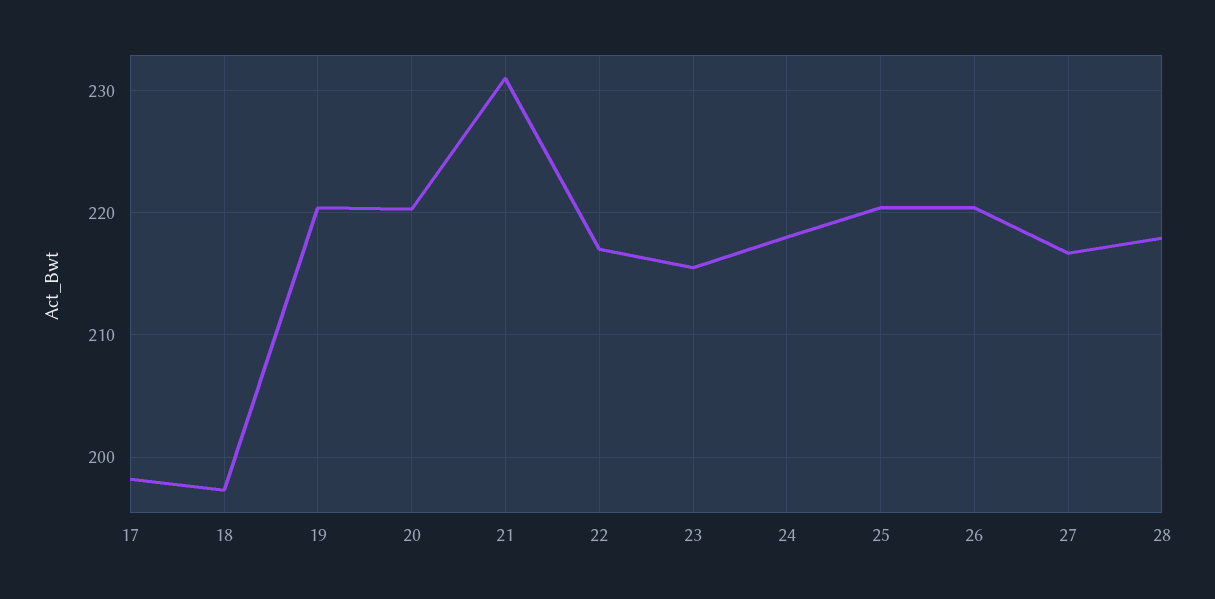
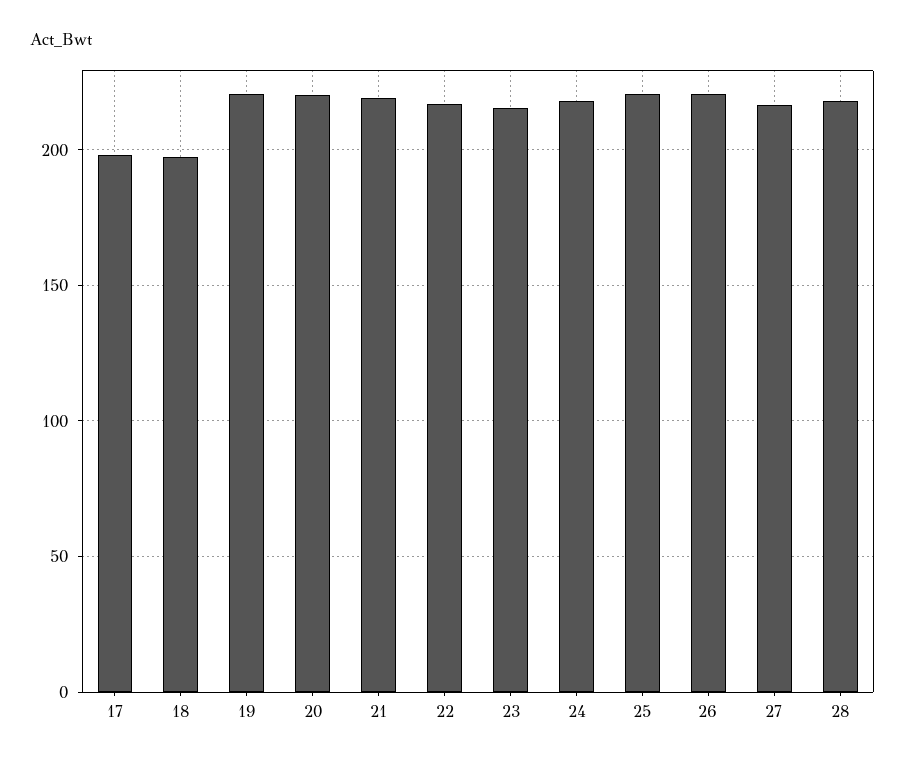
21: 231 -> 220

